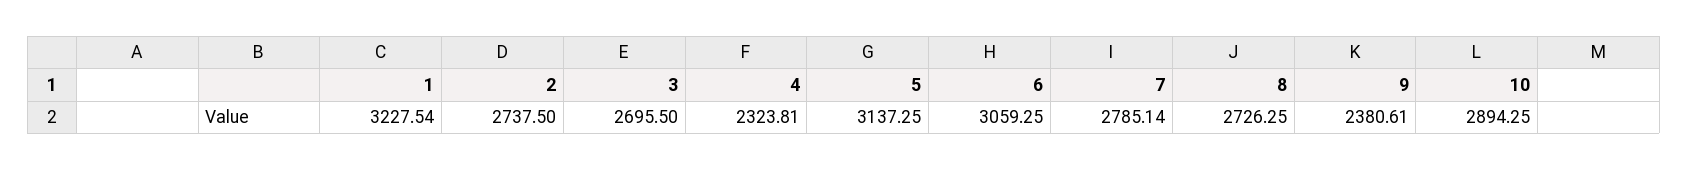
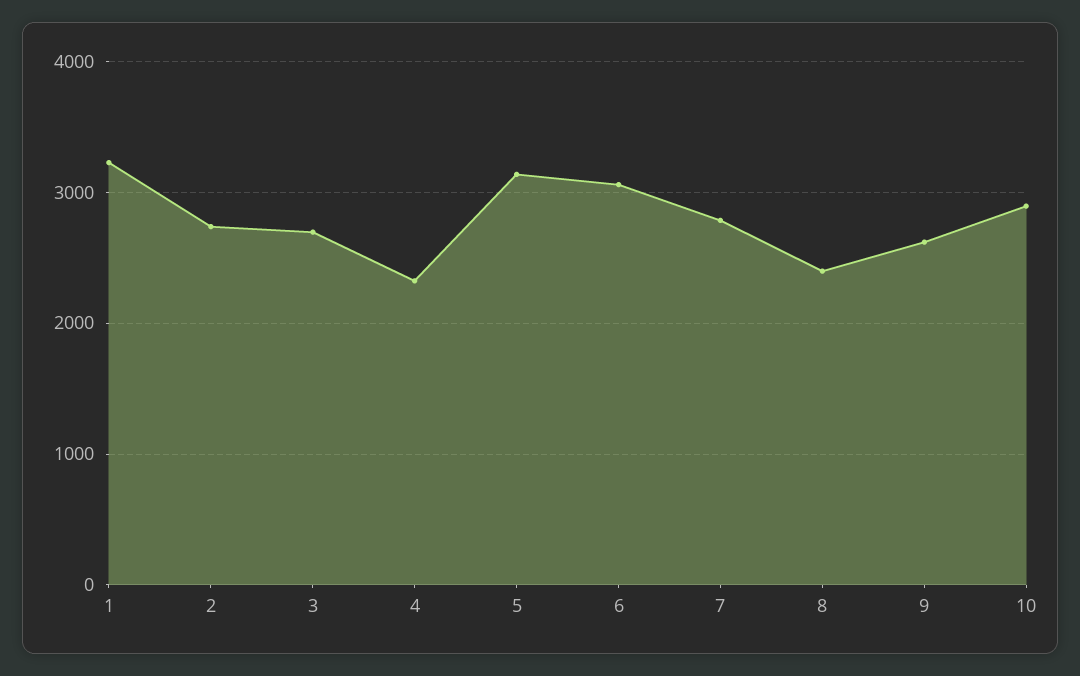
8: 2726.25 -> 2400
9: 2380.61 -> 2600

